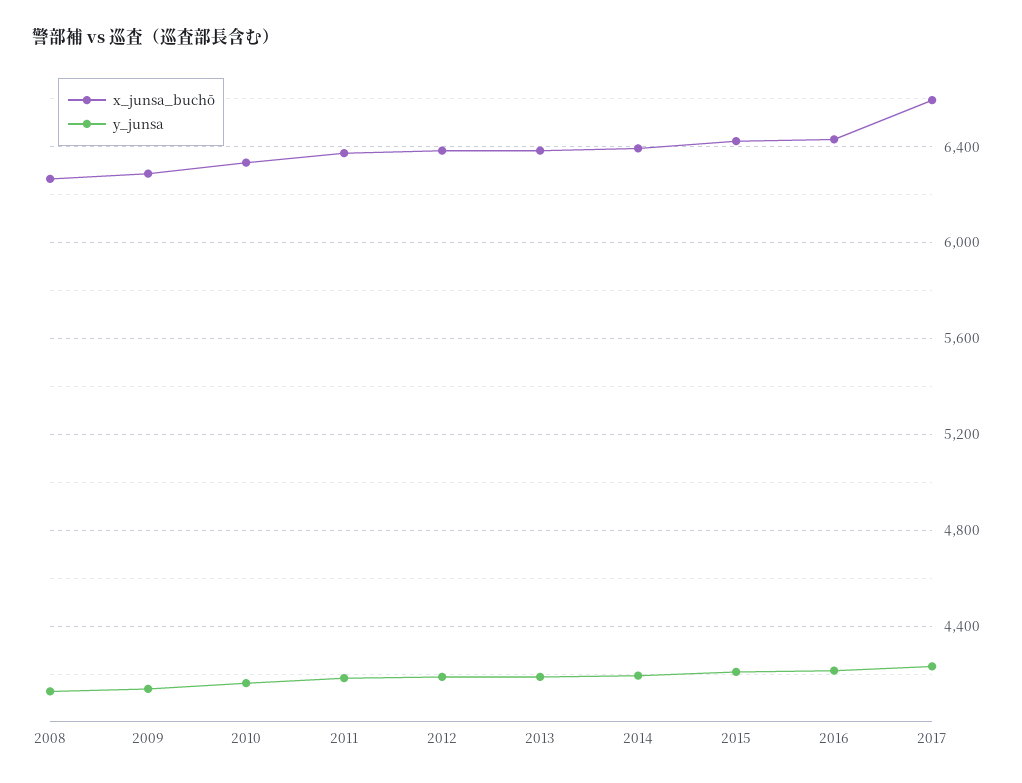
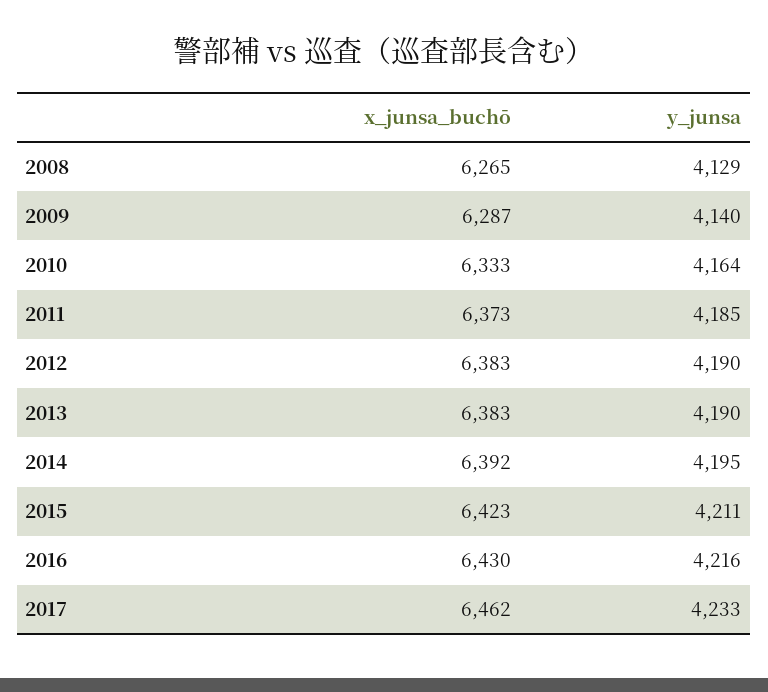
x_junsa_buchō, 2017: 6600 -> 6462

